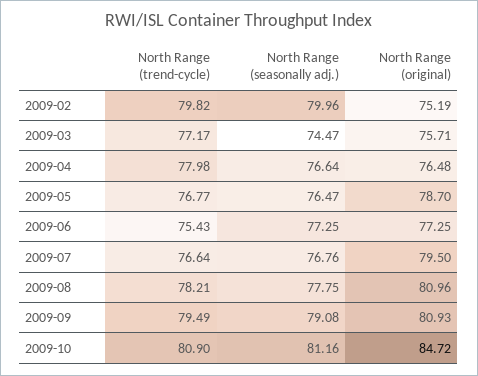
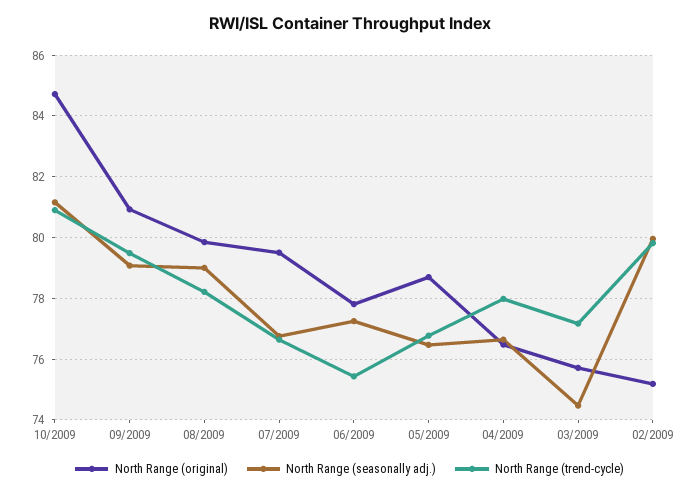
North Range (original), 2009-06: 77.25 -> 77.8
North Range (seasonally adj.), 2009-08: 77.75 -> 79
North Range (original), 2009-08: 80.96 -> 79.8

